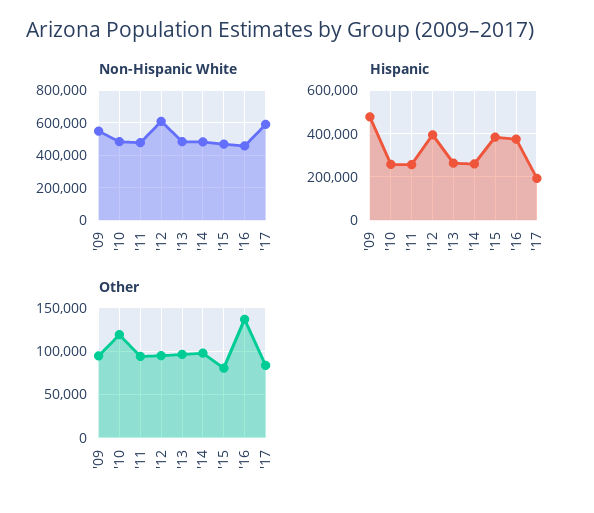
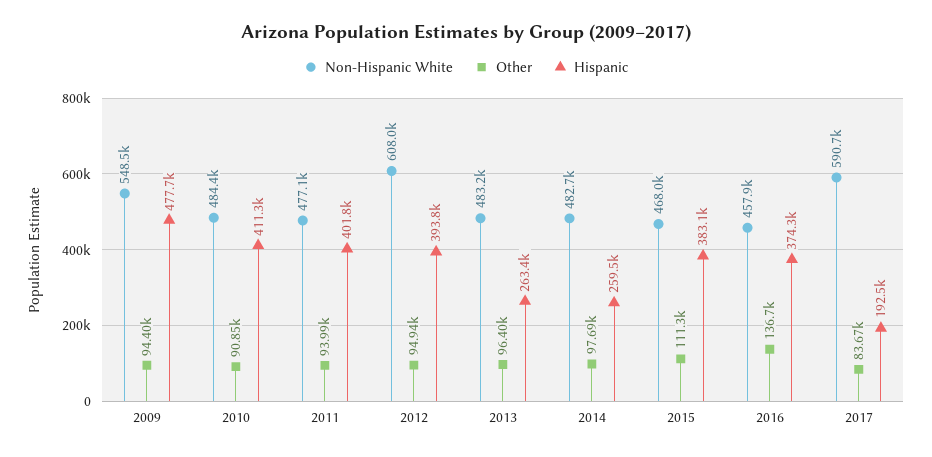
Hispanic, '10: 250000 -> 411300
Hispanic, '11: 250000 -> 401800
Other, '10: 120000 -> 90850
Other, '15: 80000 -> 111300

